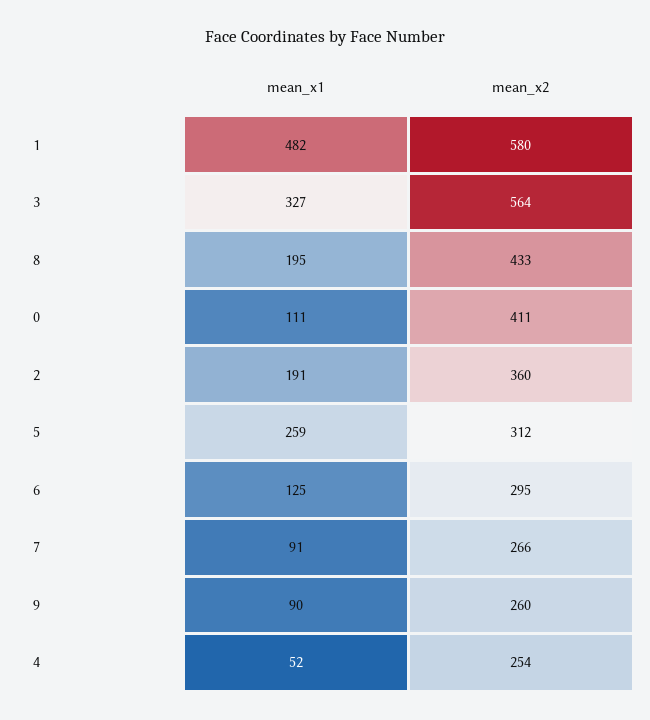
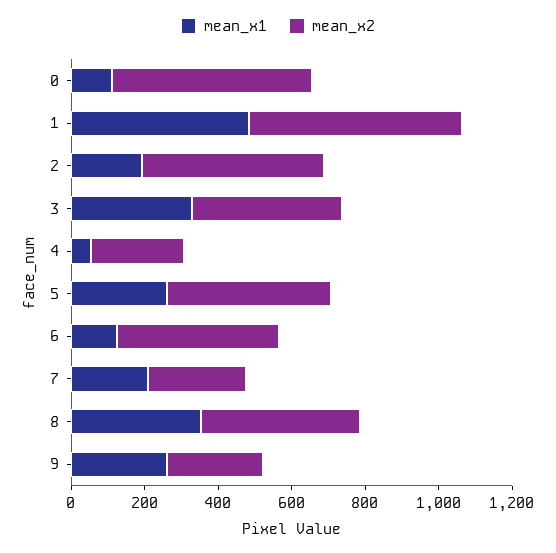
mean_x2, 3: 564 -> 400
mean_x1, 8: 195 -> 350
mean_x2, 0: 411 -> 550
mean_x2, 2: 360 -> 500
mean_x2, 5: 312 -> 450
mean_x2, 6: 295 -> 450
mean_x1, 7: 91 -> 200
mean_x1, 9: 90 -> 250

